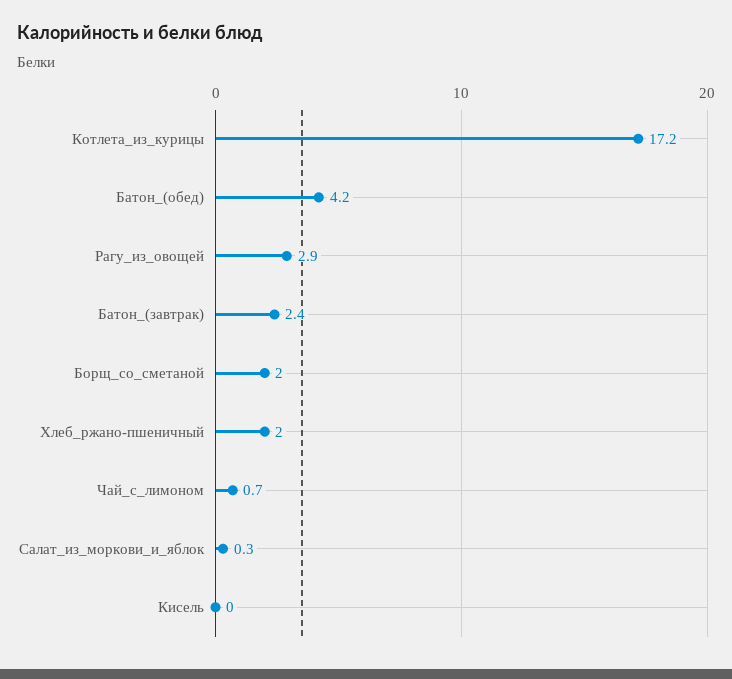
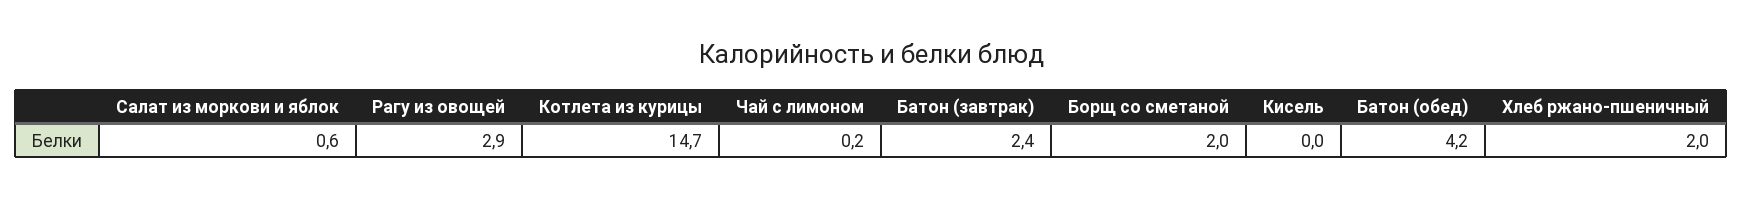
Котлета_из_курицы: 17.2 -> 14.7
Чай_с_лимоном: 0.7 -> 0.2
Салат_из_моркови_и_яблок: 0.3 -> 0.6

